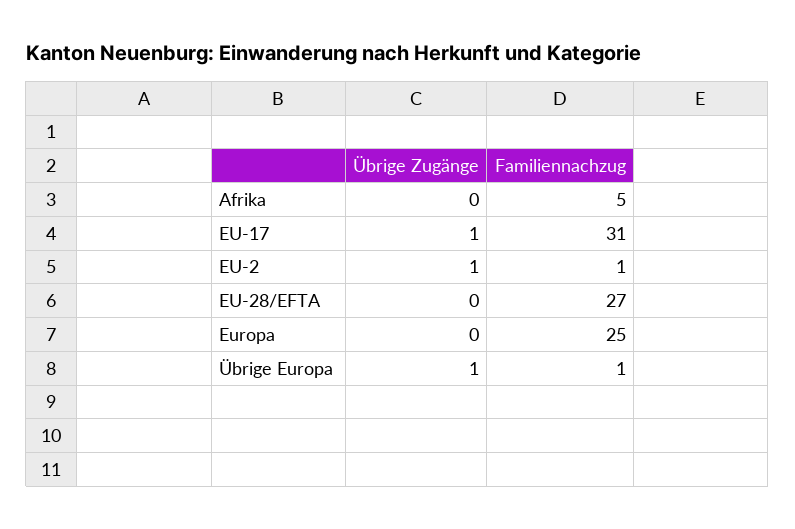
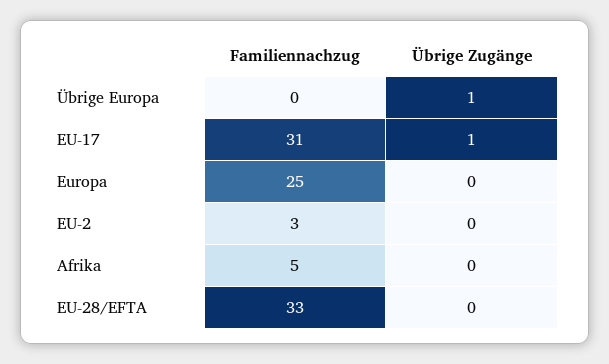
Übrige Zugänge, EU-2: 1 -> 0
Familiennachzug, EU-2: 1 -> 3
Familiennachzug, EU-28/EFTA: 27 -> 33
Familiennachzug, Übrige Europa: 1 -> 0

